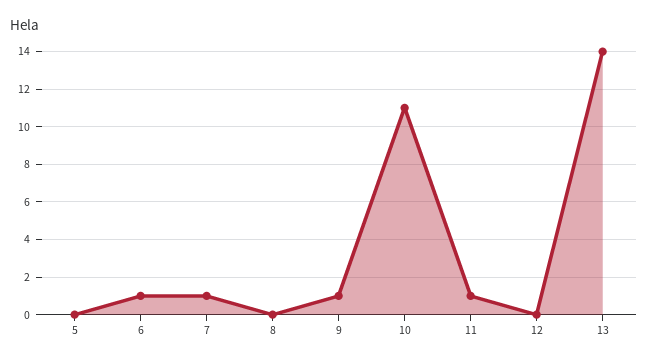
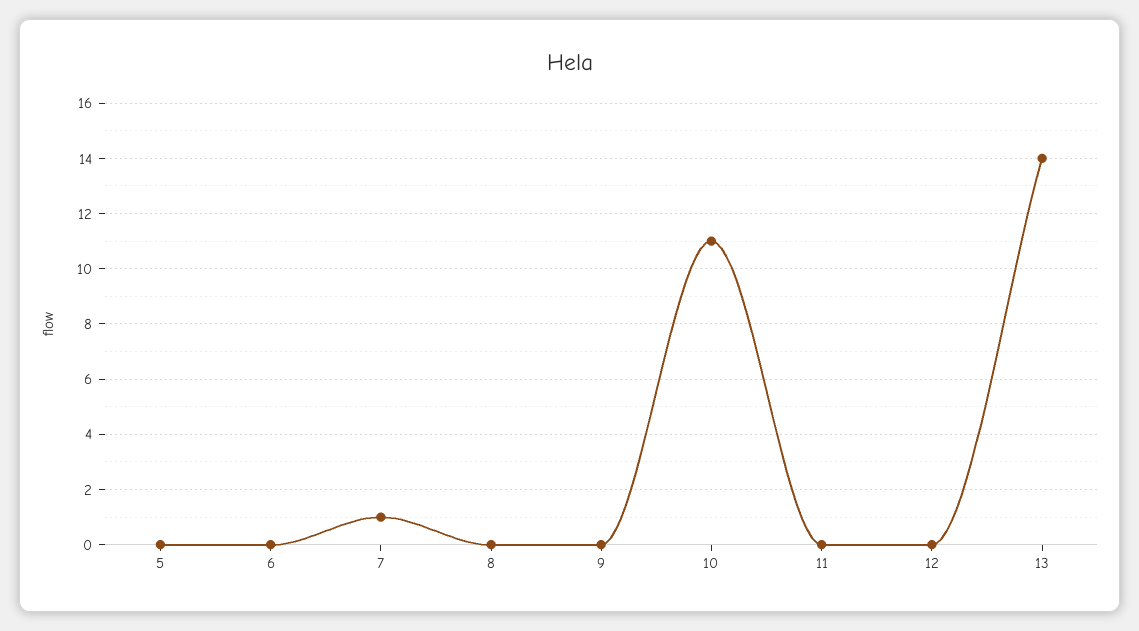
6: 1 -> 0
9: 1 -> 0
11: 1 -> 0

